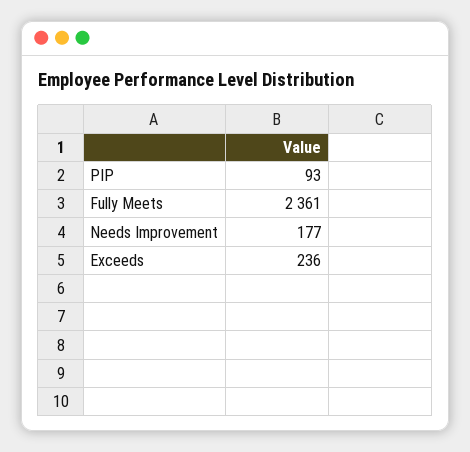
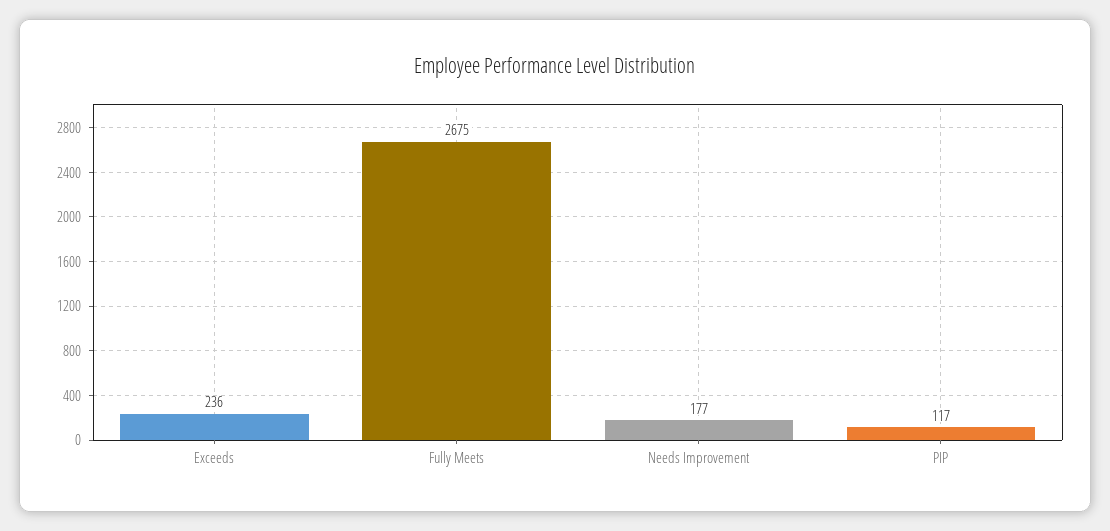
PIP: 93 -> 117
Fully Meets: 2361 -> 2675

